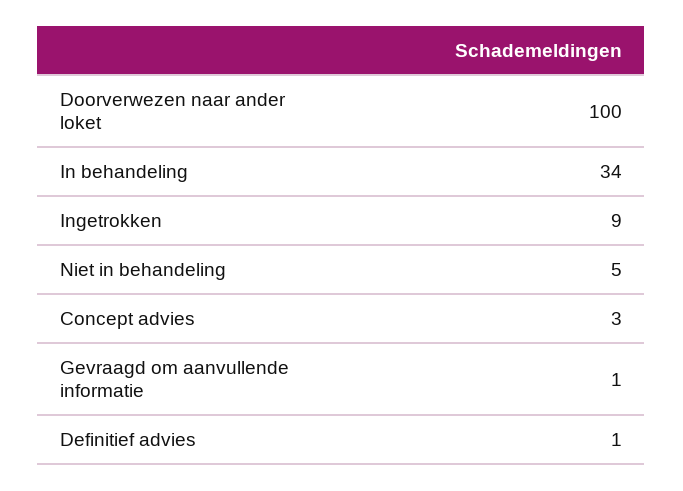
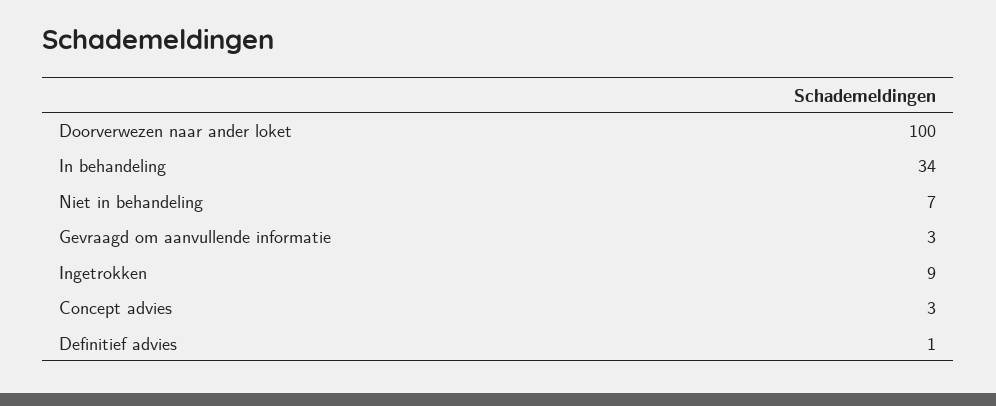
Niet in behandeling: 5 -> 7
Gevraagd om aanvullende informatie: 1 -> 3

